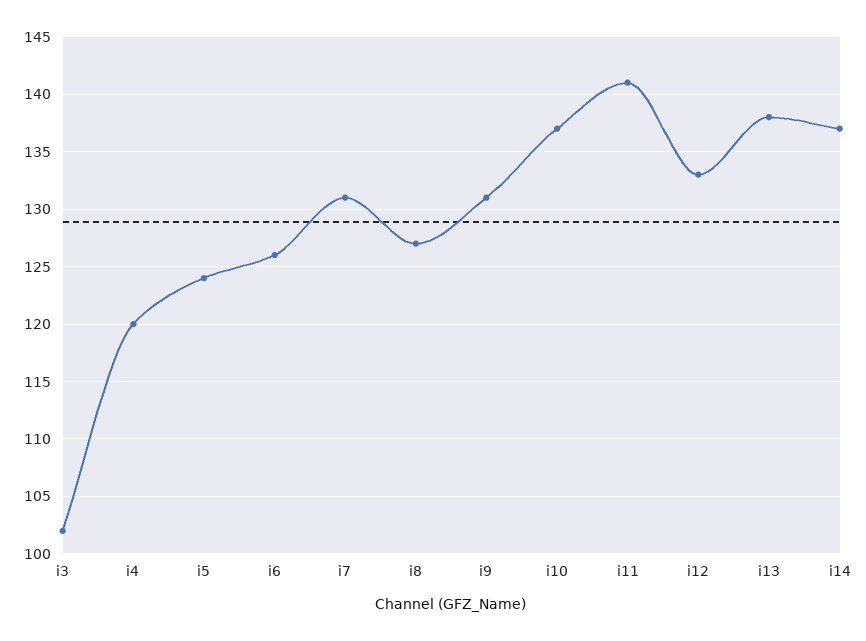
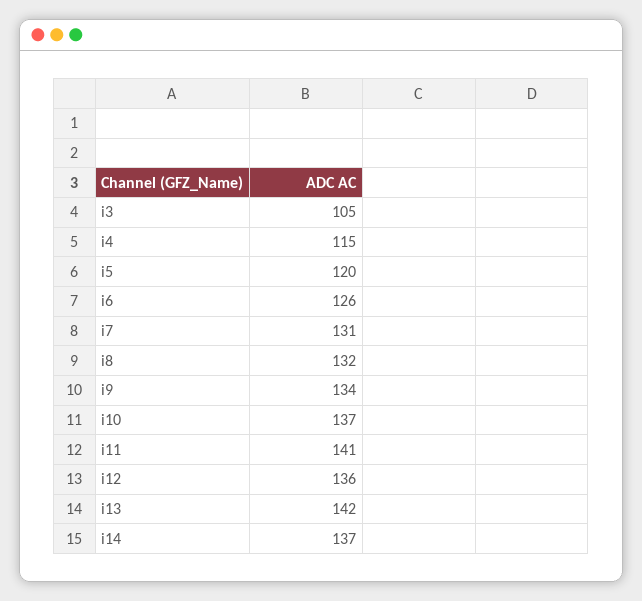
i3: 102 -> 105
i4: 120 -> 115
i5: 124 -> 120
i8: 127 -> 132
i9: 131 -> 134
i12: 133 -> 136
i13: 138 -> 142

